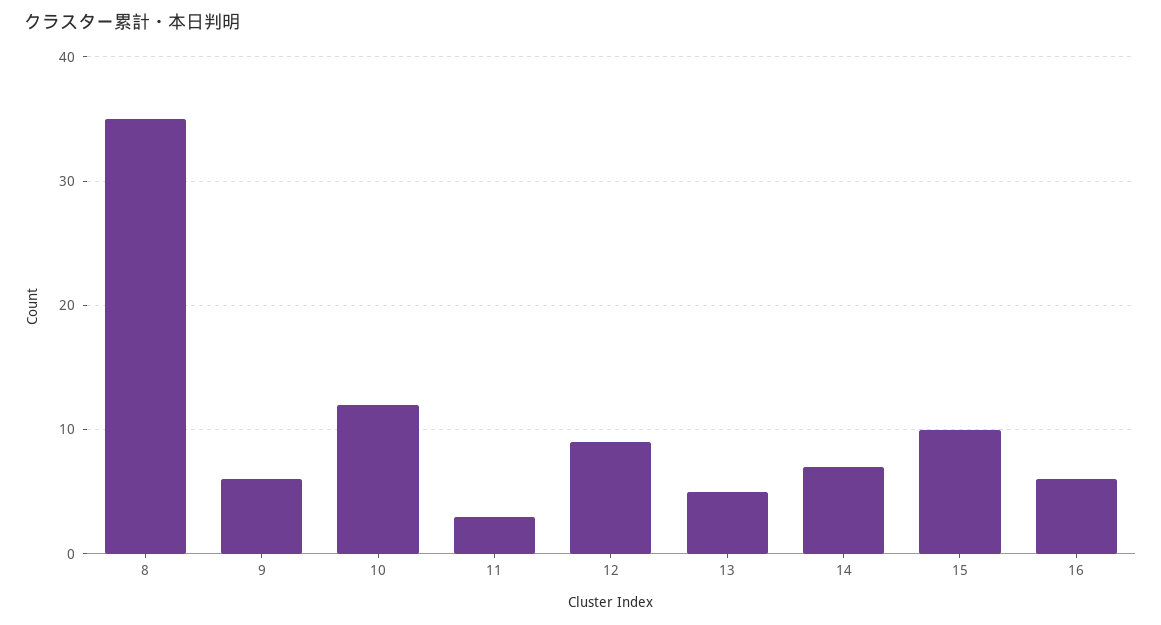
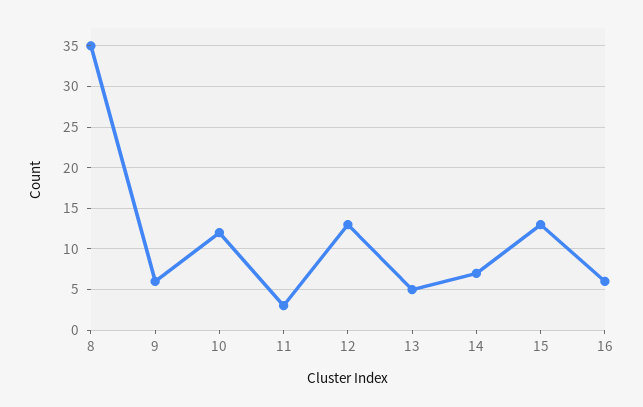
12: 9 -> 13
15: 10 -> 13

